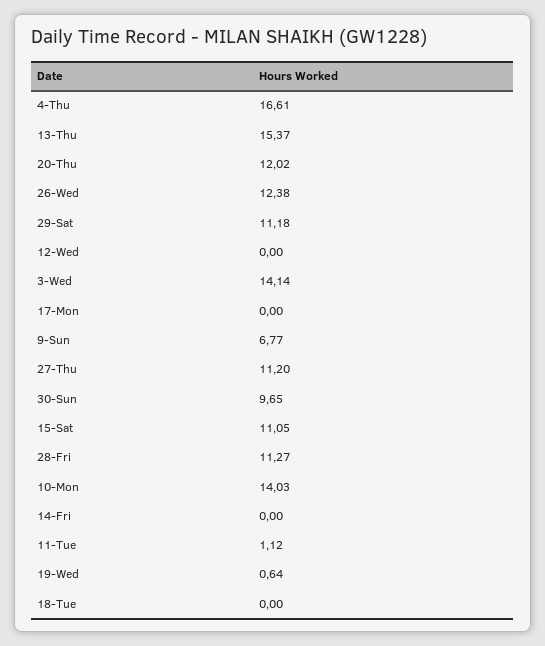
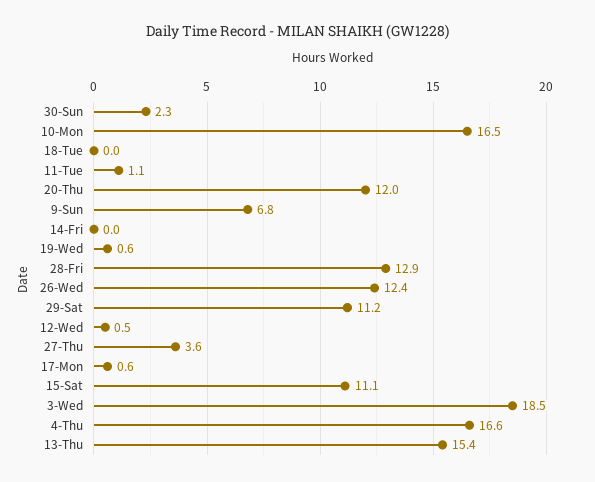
12-Wed: 0 -> 0.5
3-Wed: 14.14 -> 18.5
17-Mon: 0 -> 0.6
27-Thu: 11.2 -> 3.6
30-Sun: 9.65 -> 2.3
28-Fri: 11.27 -> 12.9
10-Mon: 14.03 -> 16.5

